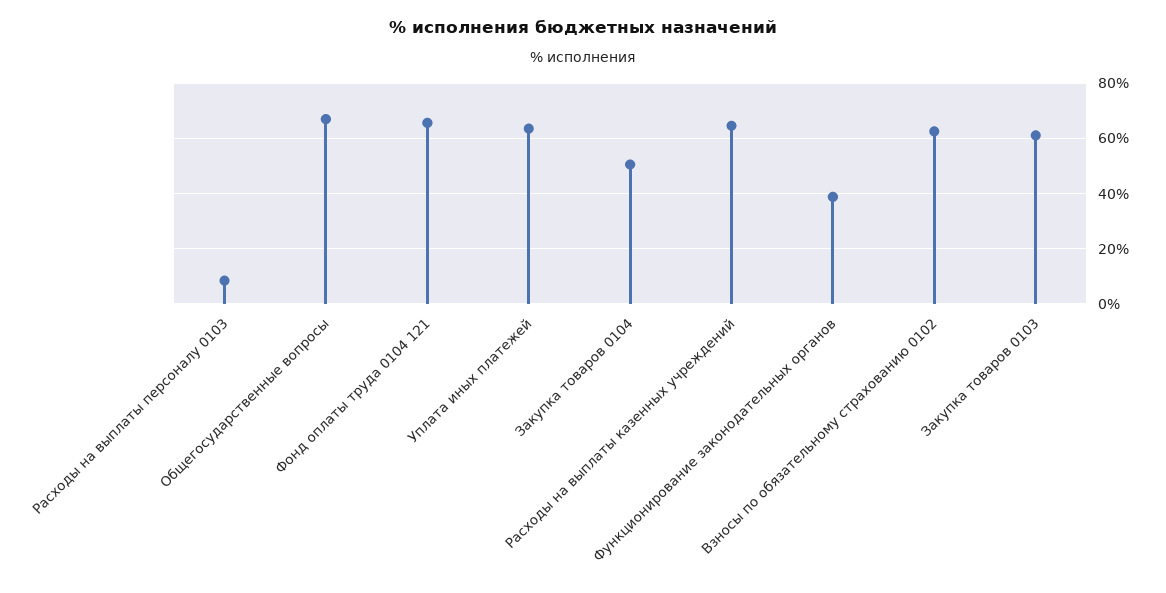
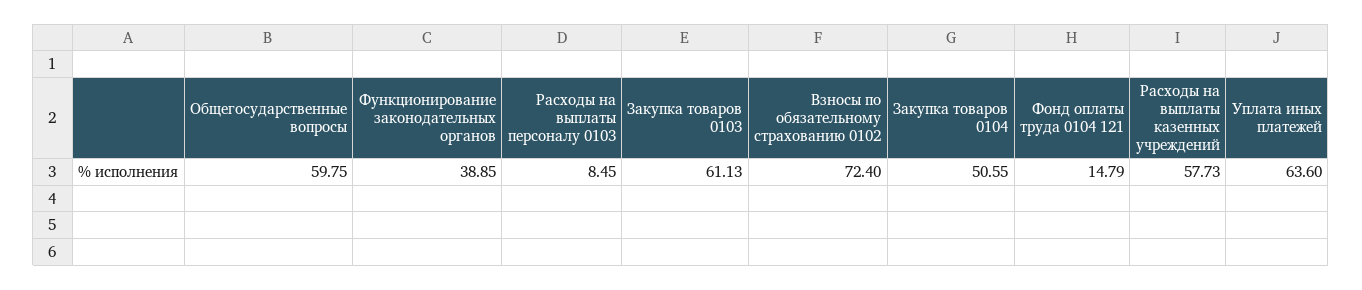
Общегосударственные вопросы: 67.5 -> 59.75
Фонд оплаты труда 0104 121: 65 -> 14.79
Расходы на выплаты казенных учреждений: 65 -> 57.73
Взносы по обязательному страхованию 0102: 62.5 -> 72.4

